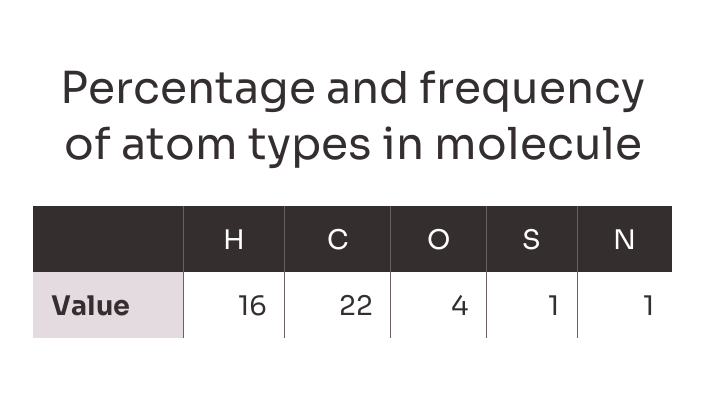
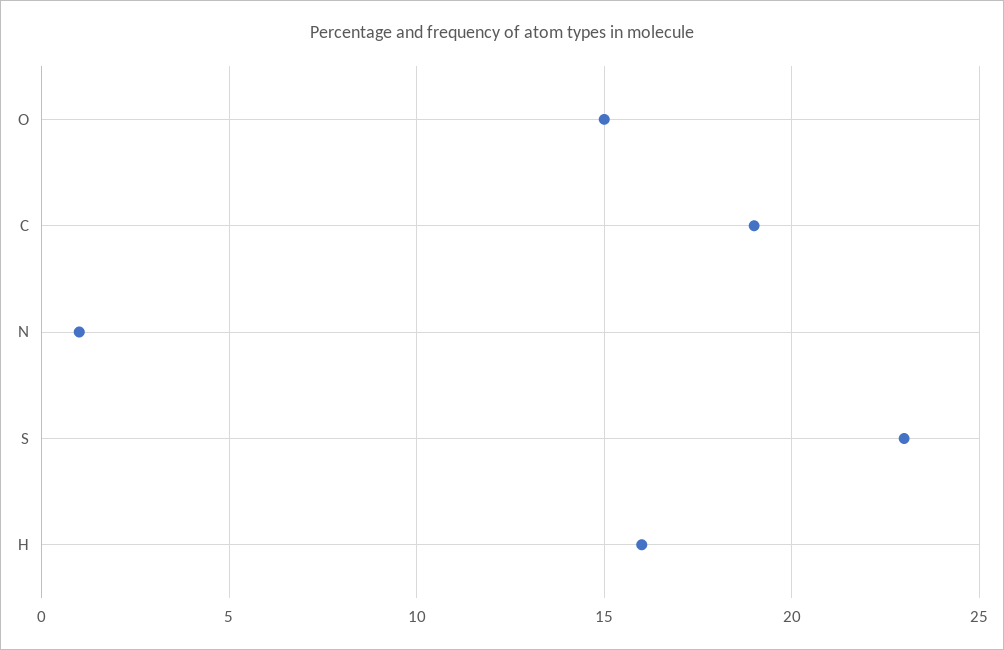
C: 22 -> 19
O: 4 -> 15
S: 1 -> 23

